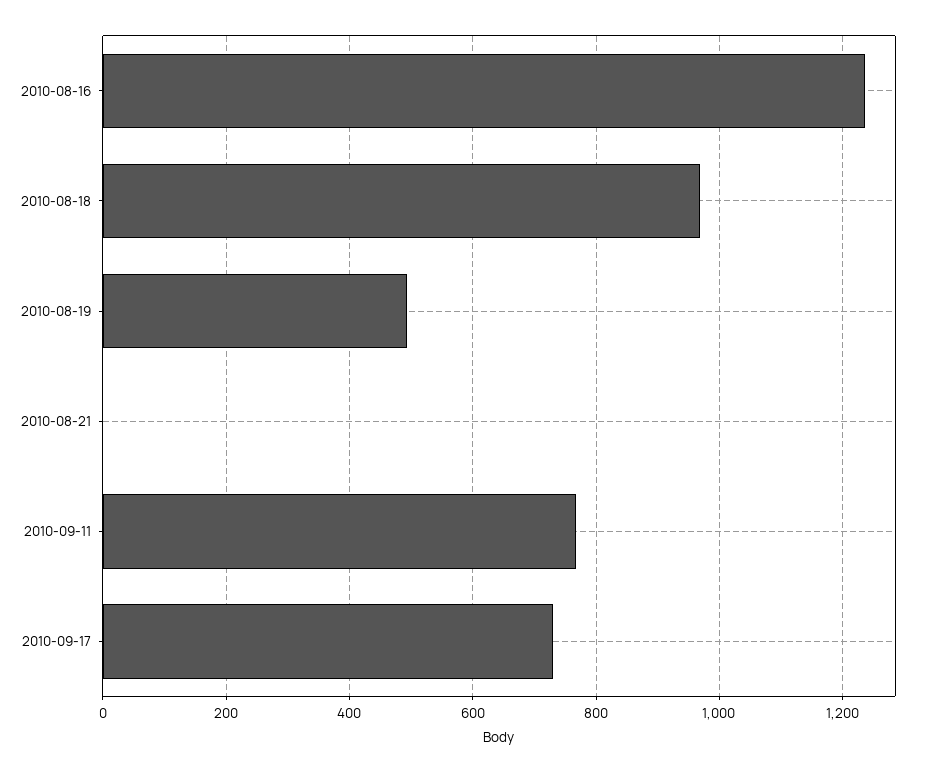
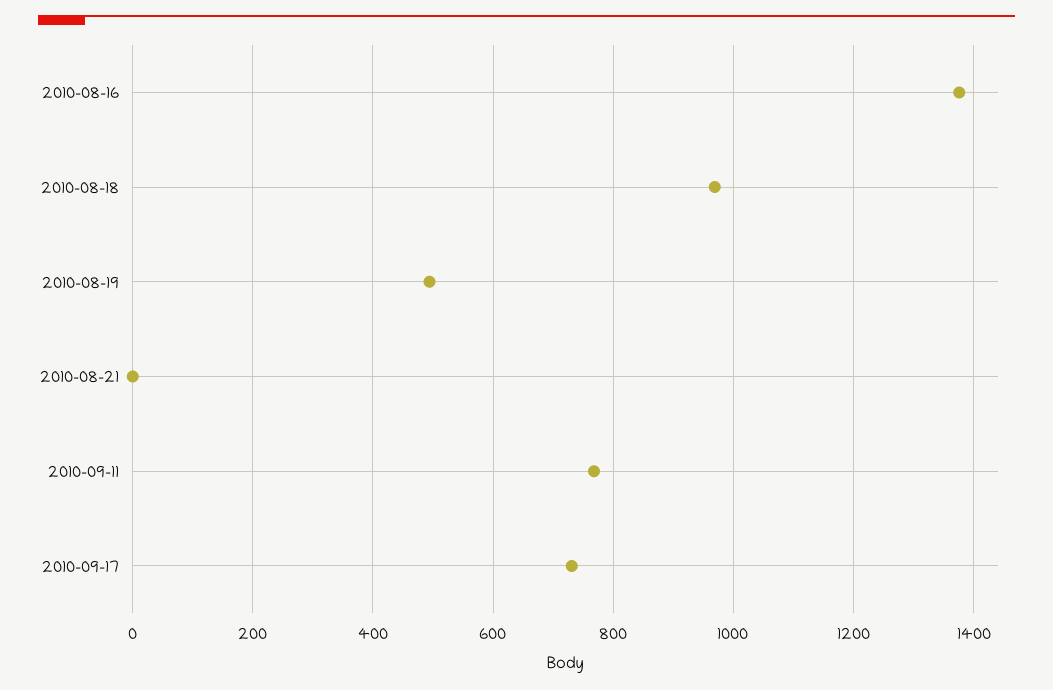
2010-08-16: 1240 -> 1380

